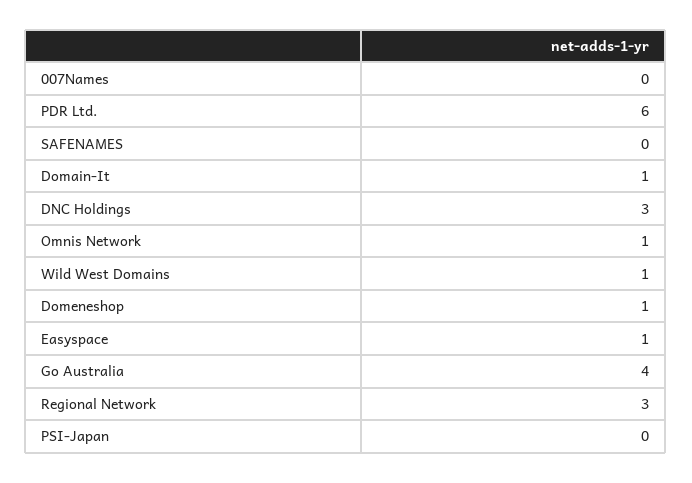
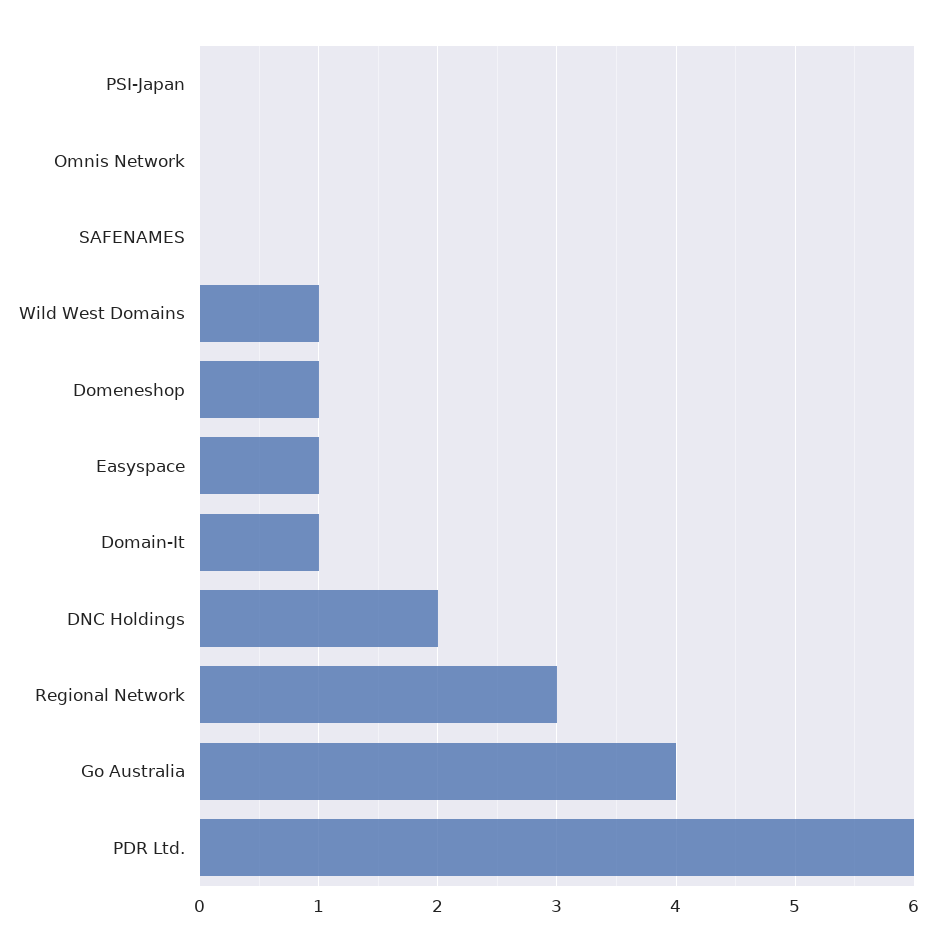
007Names: 0 -> none
DNC Holdings: 3 -> 2
Omnis Network: 1 -> 0

